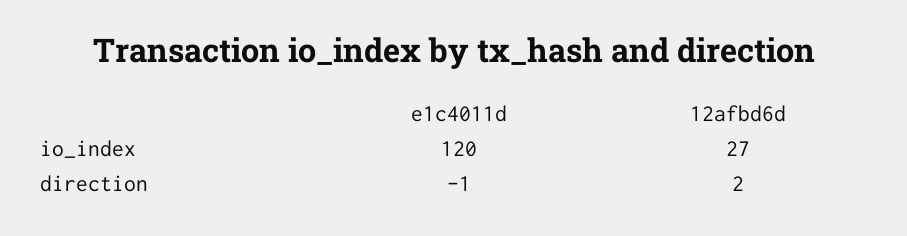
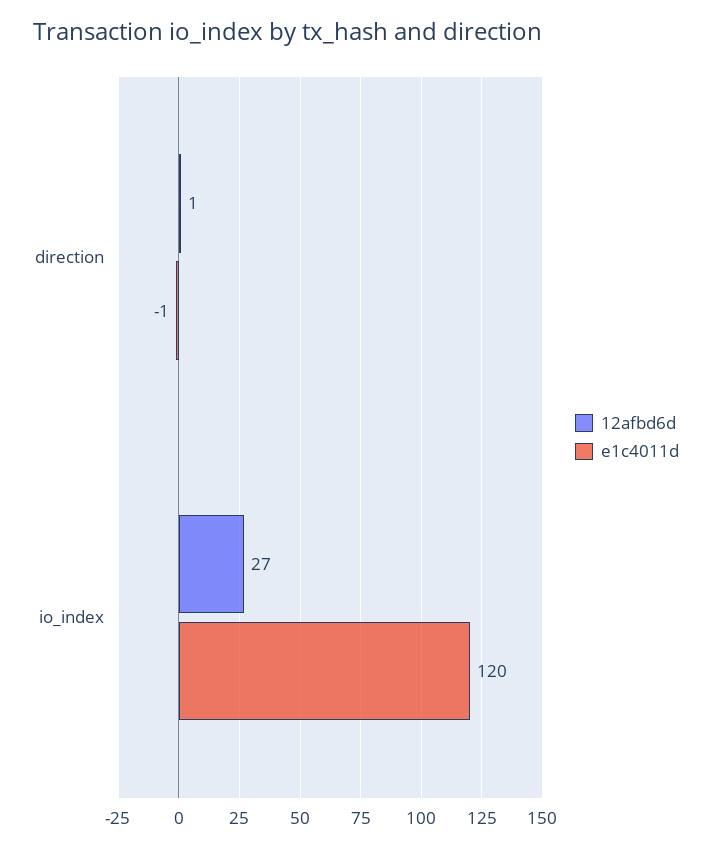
12afbd6d, direction: 2 -> 1

